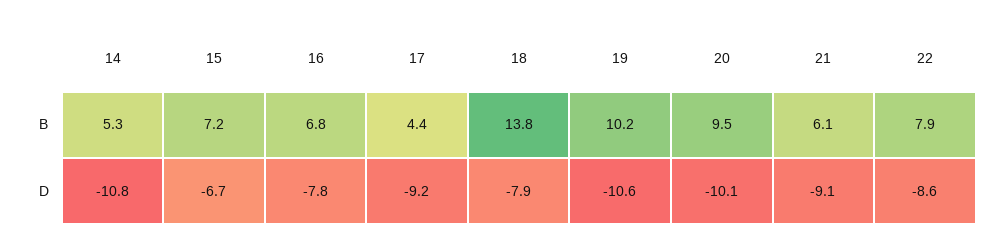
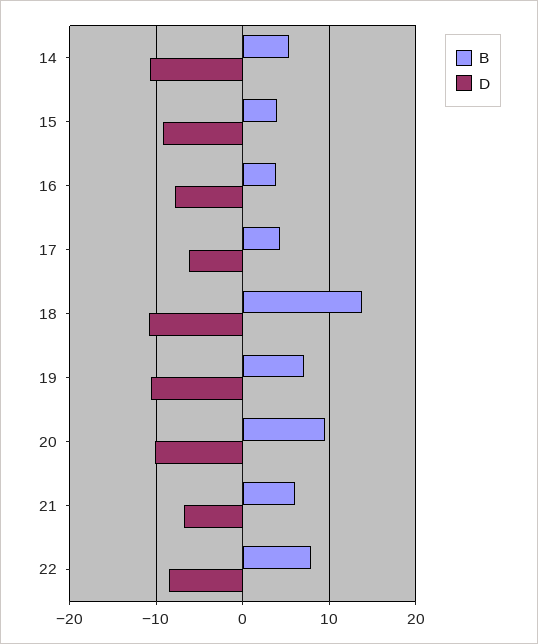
B, 15: 7.2 -> 4
B, 16: 6.8 -> 4
B, 19: 10.2 -> 7
D, 15: -6.7 -> -9
D, 17: -9.2 -> -6
D, 18: -7.9 -> -11
D, 21: -9.1 -> -7

